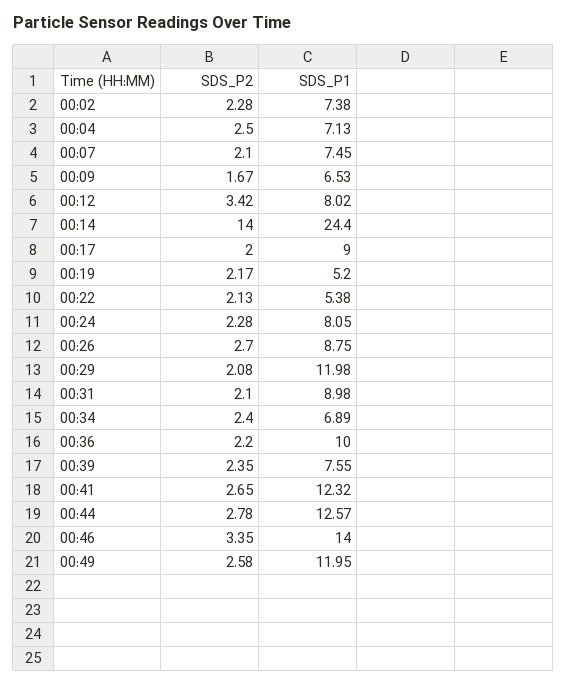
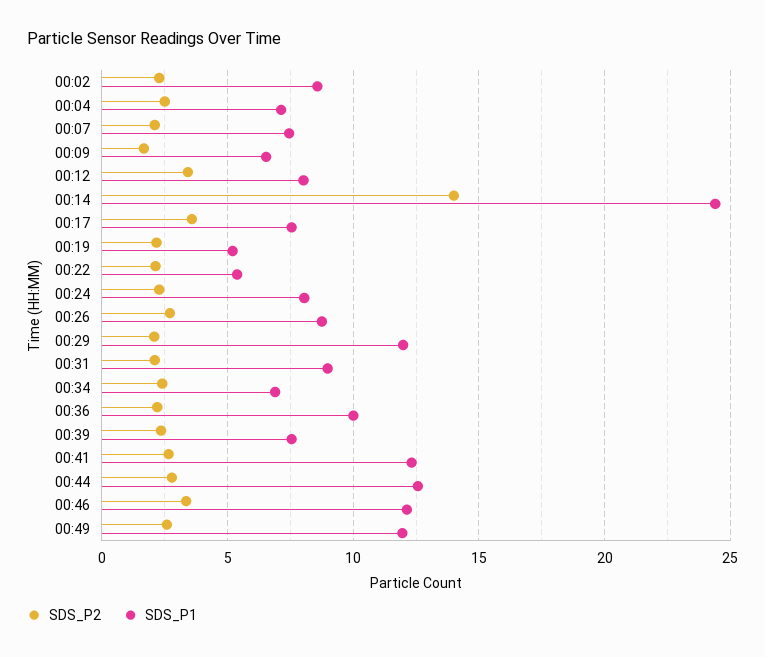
SDS_P1, 00:02: 7.38 -> 8.5
SDS_P2, 00:17: 2 -> 3.5
SDS_P1, 00:17: 9 -> 7.5
SDS_P1, 00:46: 14 -> 12

